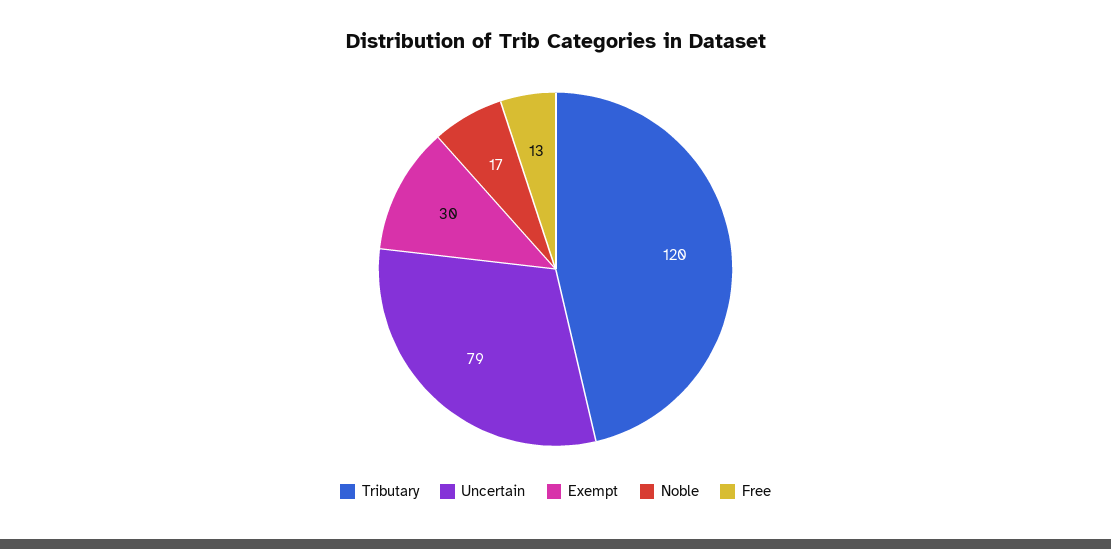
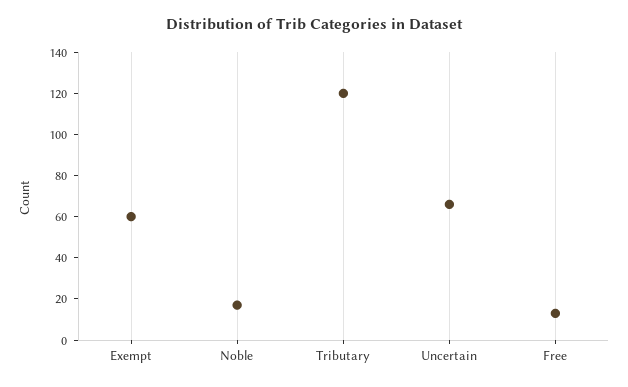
Uncertain: 79 -> 65
Exempt: 30 -> 60

